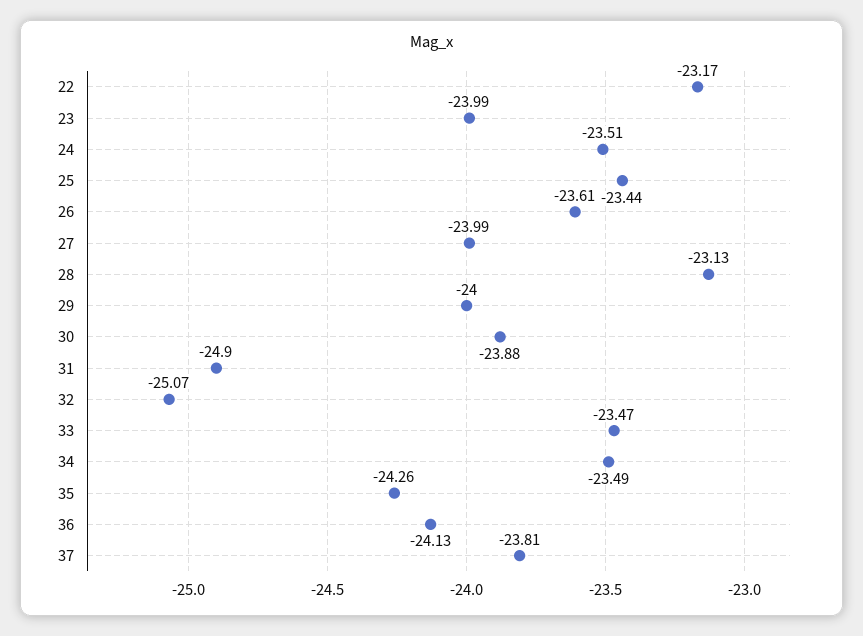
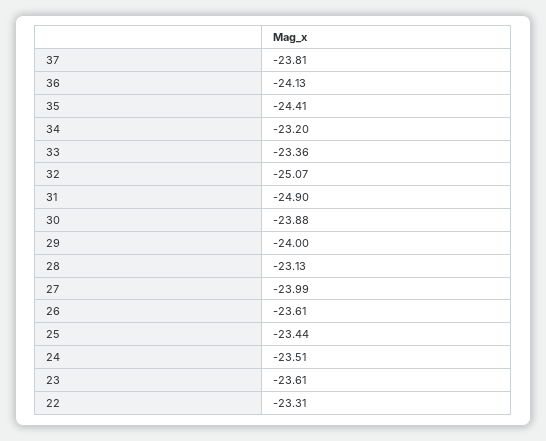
22: -23.17 -> -23.31
23: -23.99 -> -23.61
33: -23.47 -> -23.36
34: -23.49 -> -23.2
35: -24.26 -> -24.41

